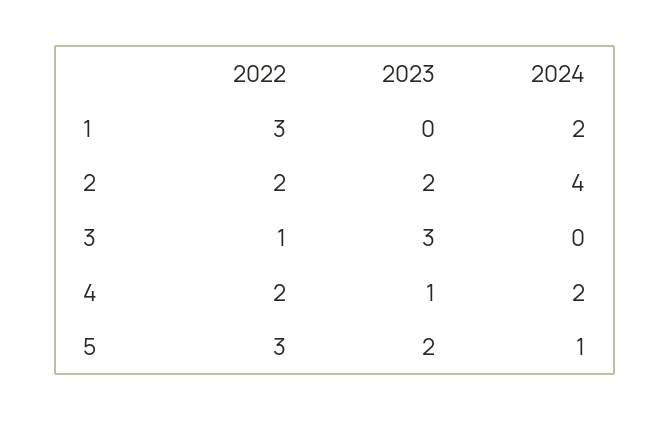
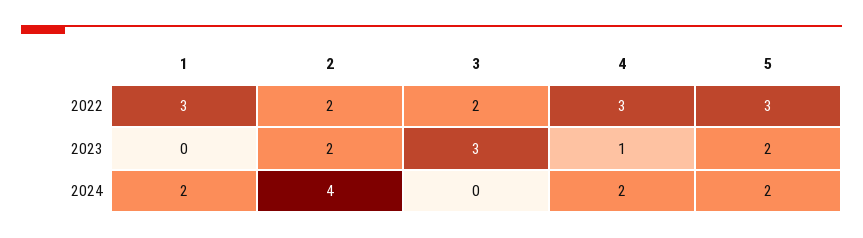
2022, 3: 1 -> 2
2022, 4: 2 -> 3
2024, 5: 1 -> 2

